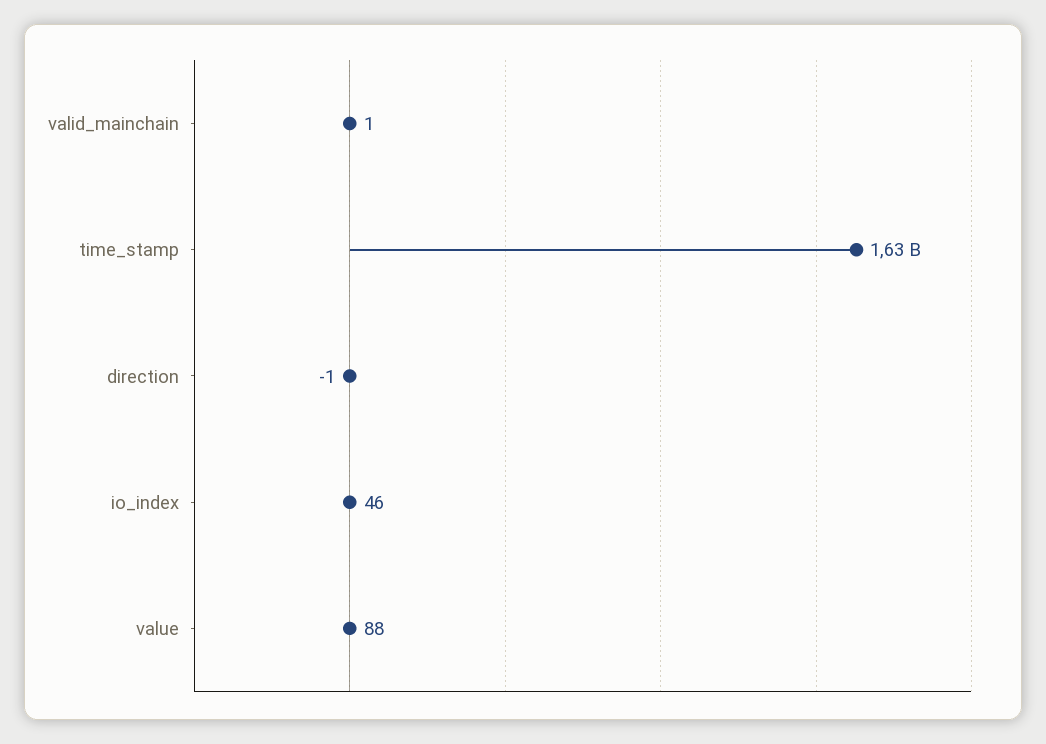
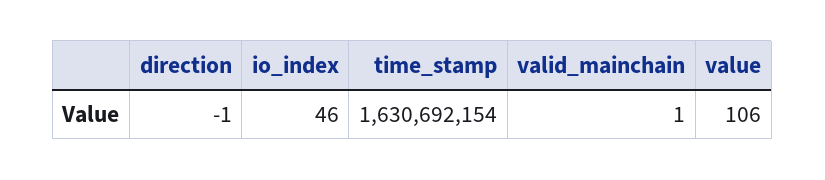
value: 88 -> 106

